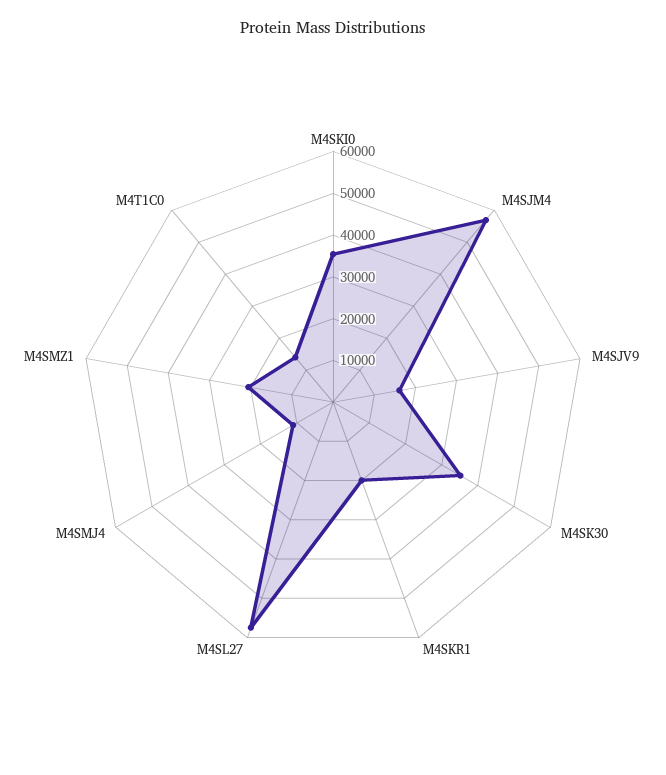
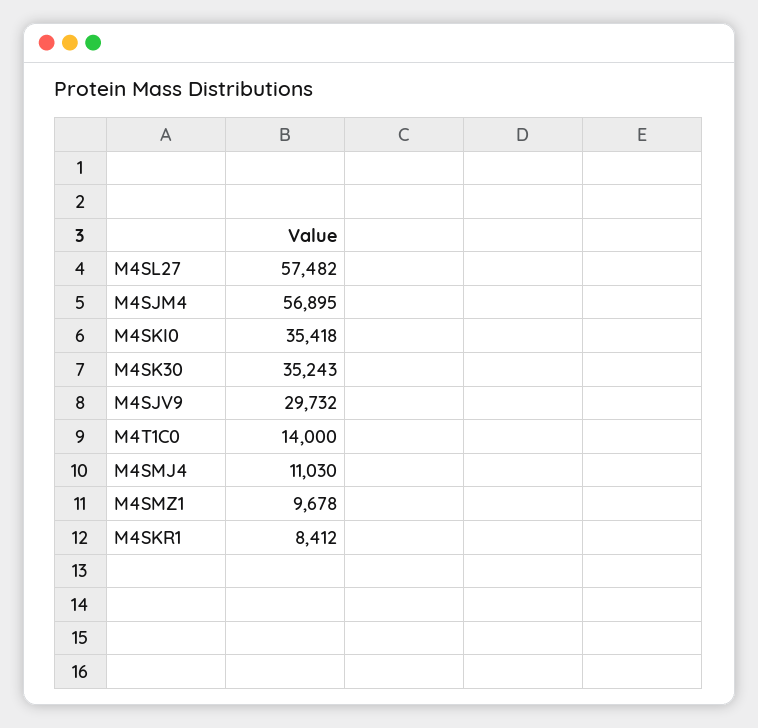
M4SJV9: 16000 -> 29732
M4SKR1: 20000 -> 8412
M4SMZ1: 20000 -> 9678

